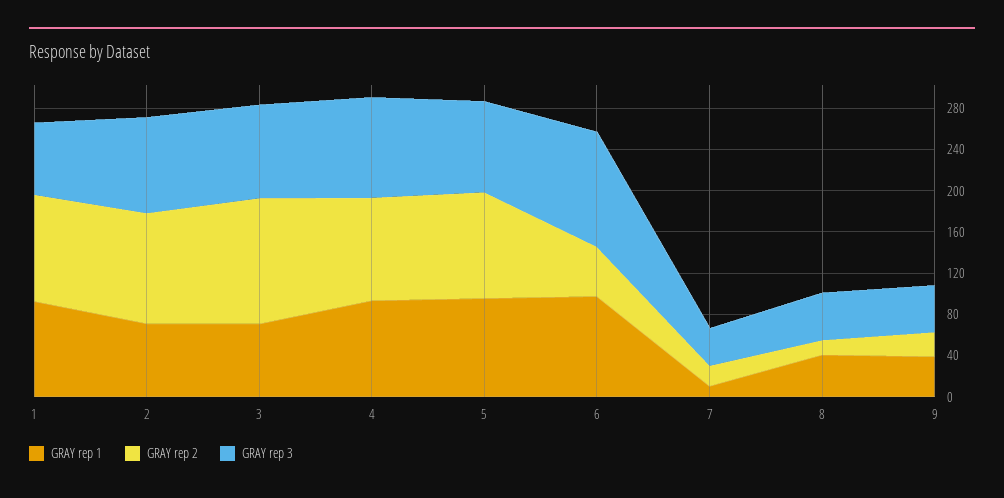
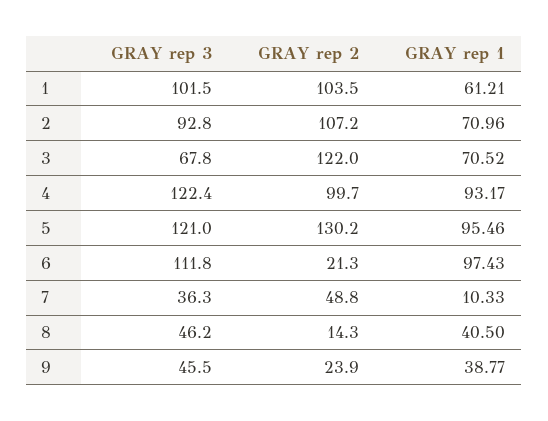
GRAY rep 1, 1: 90 -> 61.21
GRAY rep 3, 1: 70 -> 101.5
GRAY rep 3, 3: 90 -> 67.8
GRAY rep 3, 4: 100 -> 122.4
GRAY rep 2, 5: 100 -> 130.2
GRAY rep 3, 5: 90 -> 121
GRAY rep 2, 6: 50 -> 21.3
GRAY rep 2, 7: 20 -> 48.8

